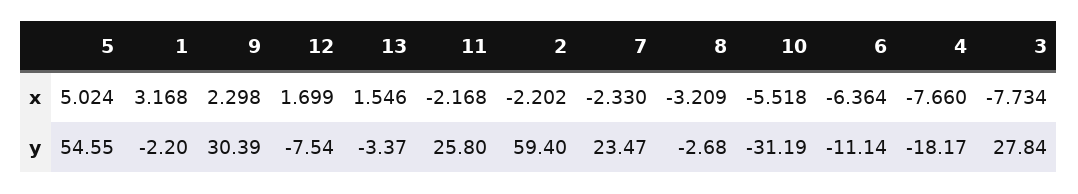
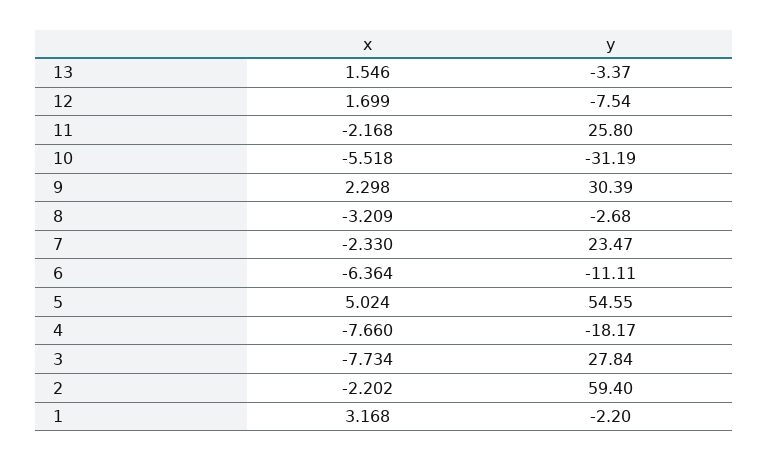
6, y: -11.14 -> -11.11

